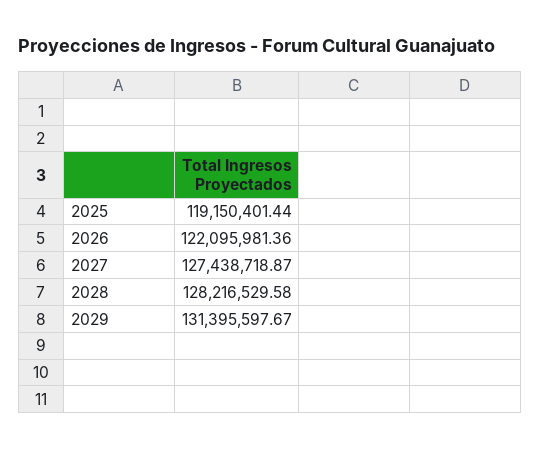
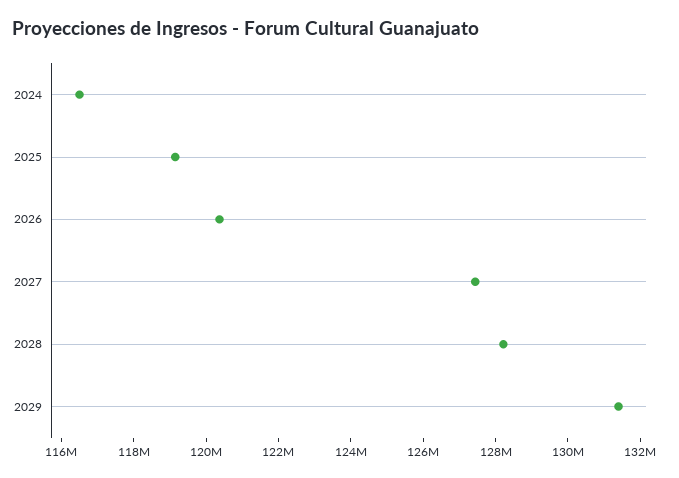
2026: 122095981.36 -> 120500000
2024: none -> 116500000

